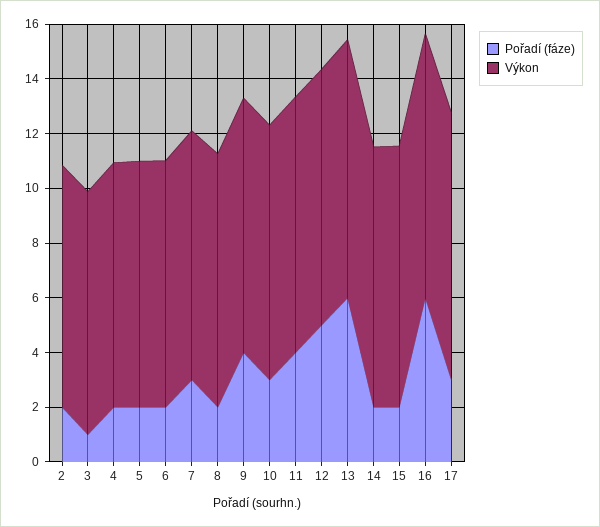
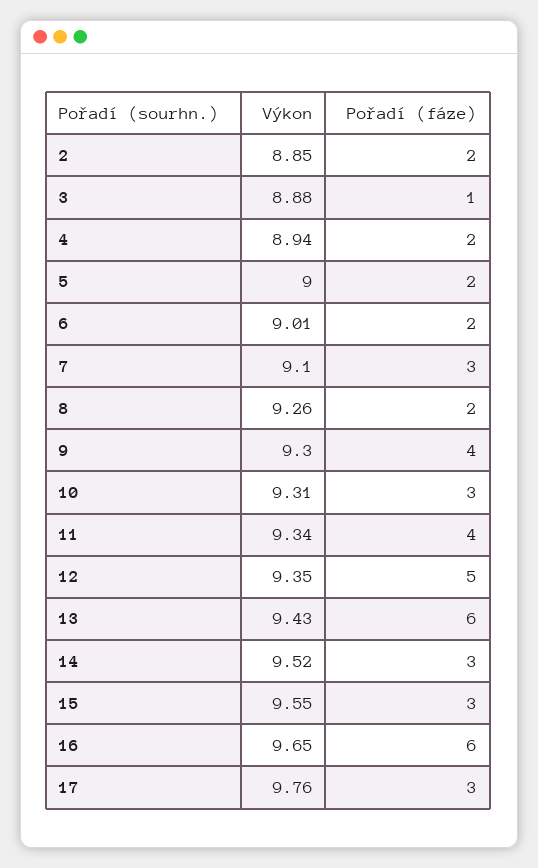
Pořadí (fáze), 14: 2 -> 3
Pořadí (fáze), 15: 2 -> 3

